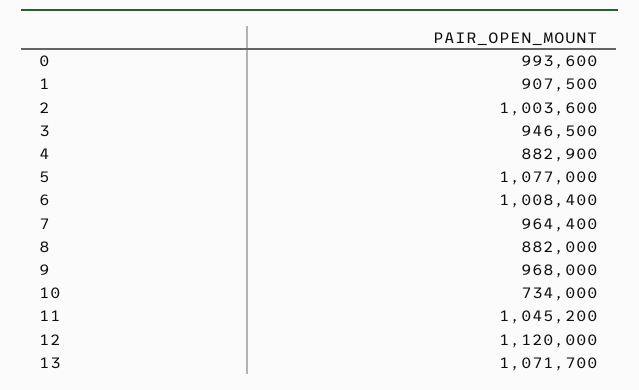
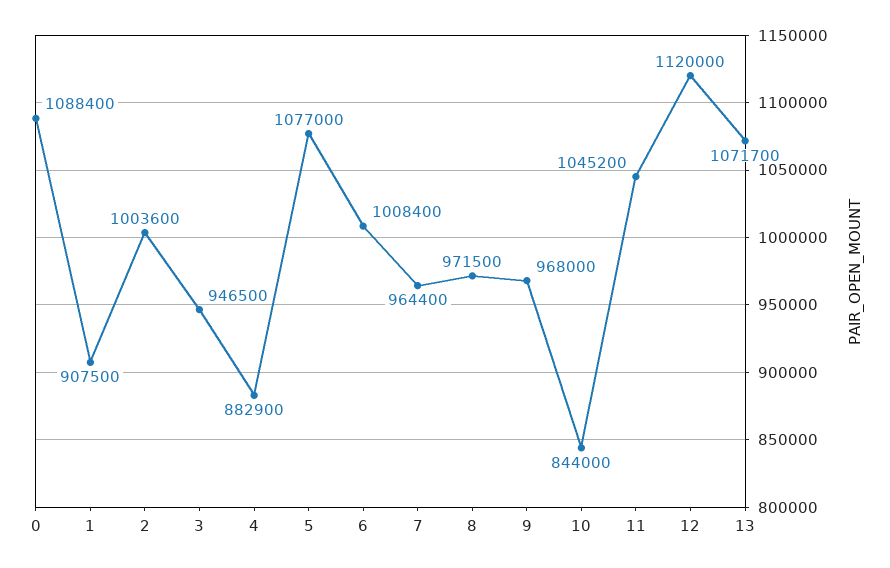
0: 993600 -> 1088400
8: 882000 -> 971500
10: 734000 -> 844000

